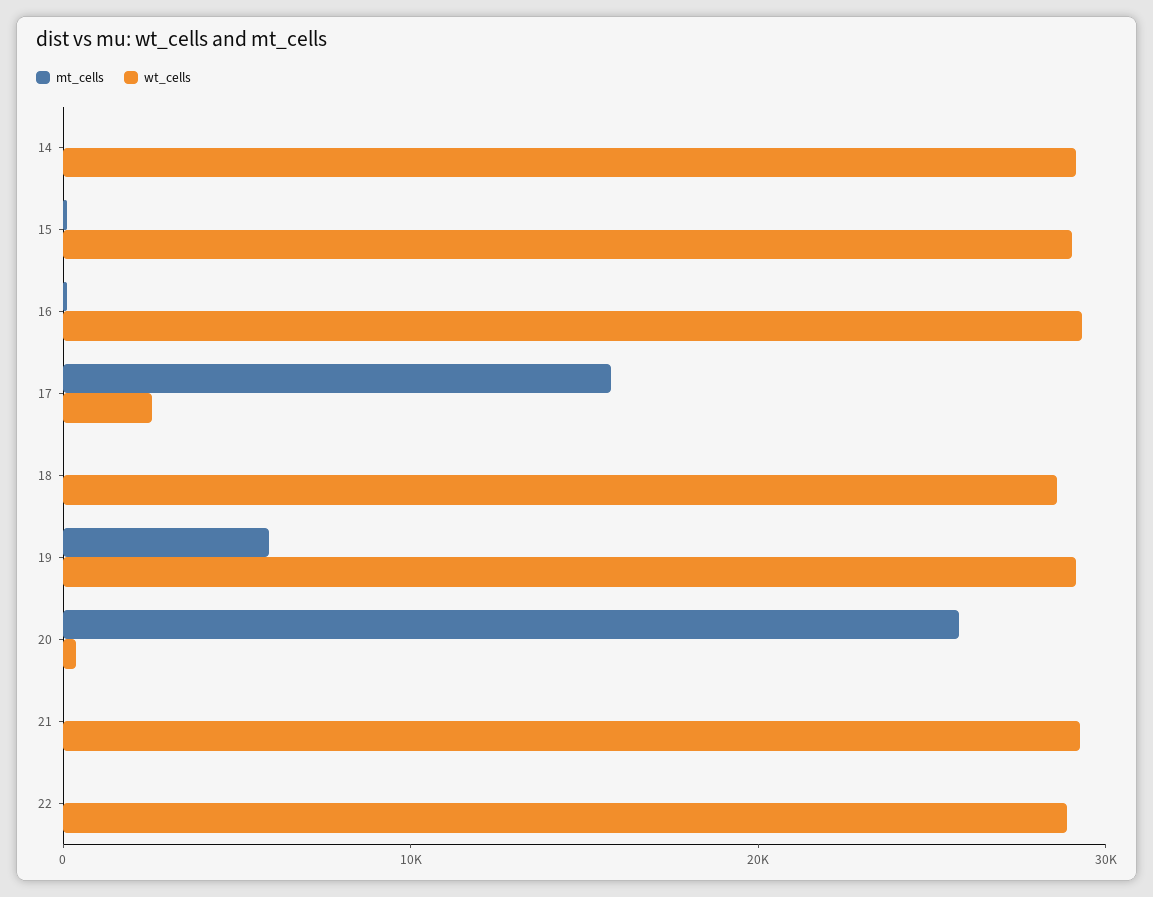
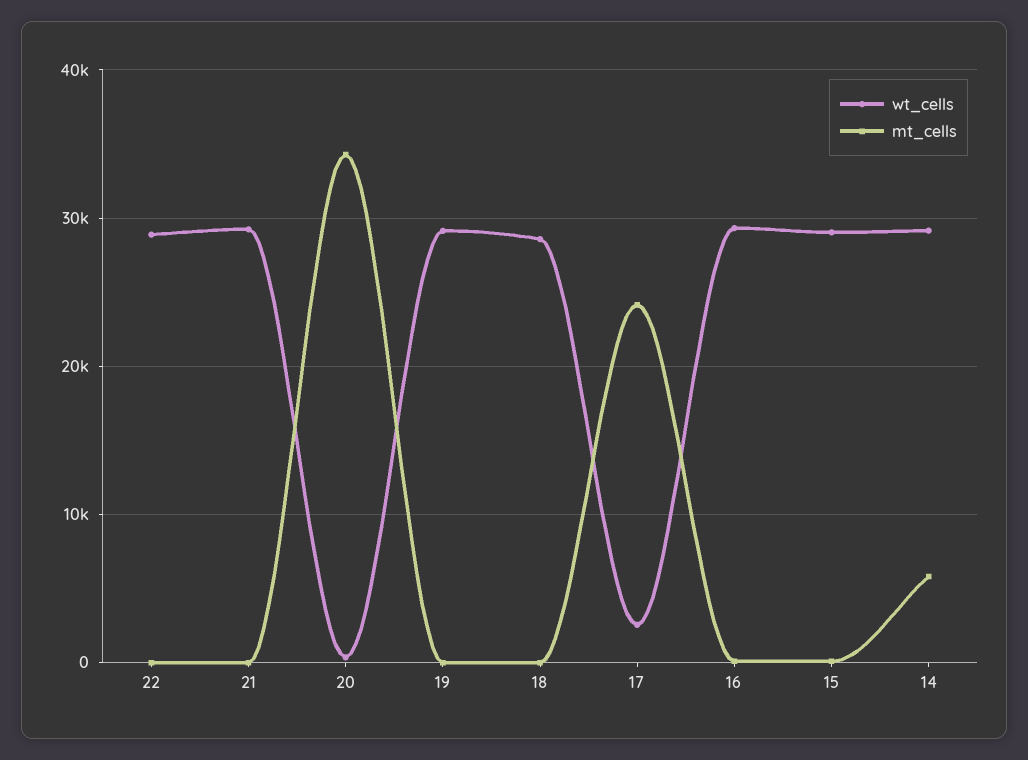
mt_cells, 14: 0 -> 6000
mt_cells, 17: 16000 -> 24000
mt_cells, 19: 6000 -> 0
mt_cells, 20: 26000 -> 34000

